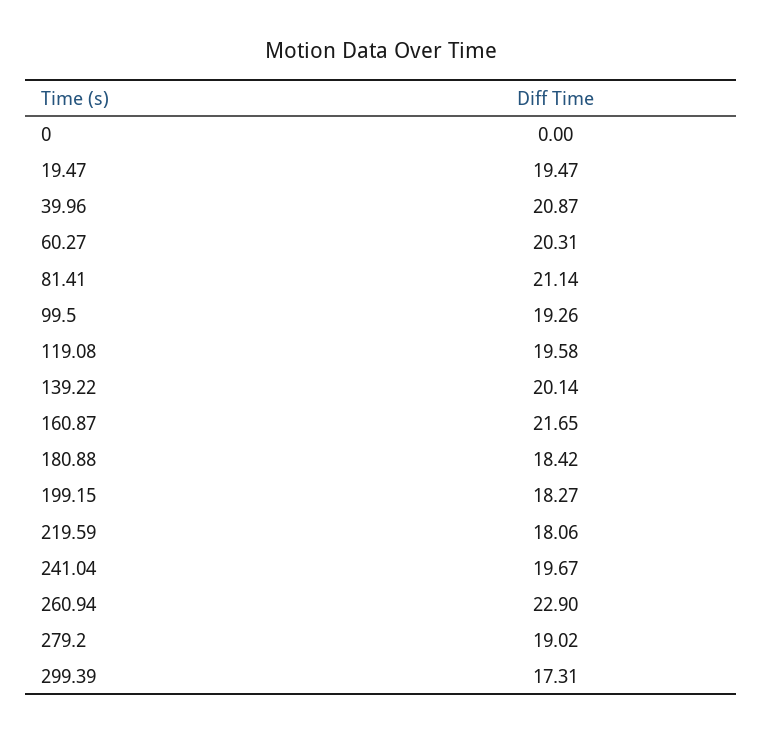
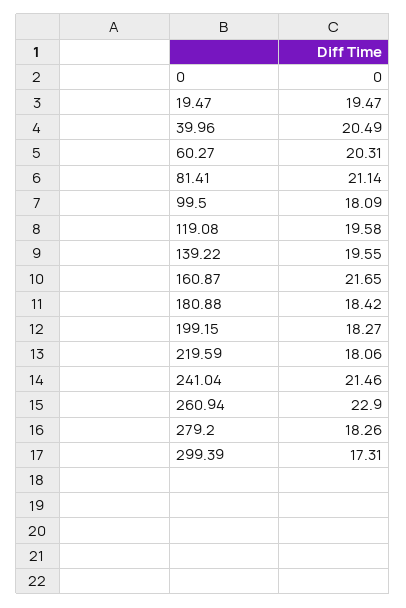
39.96: 20.87 -> 20.49
99.5: 19.26 -> 18.09
139.22: 20.14 -> 19.55
241.04: 19.67 -> 21.46
279.2: 19.02 -> 18.26

